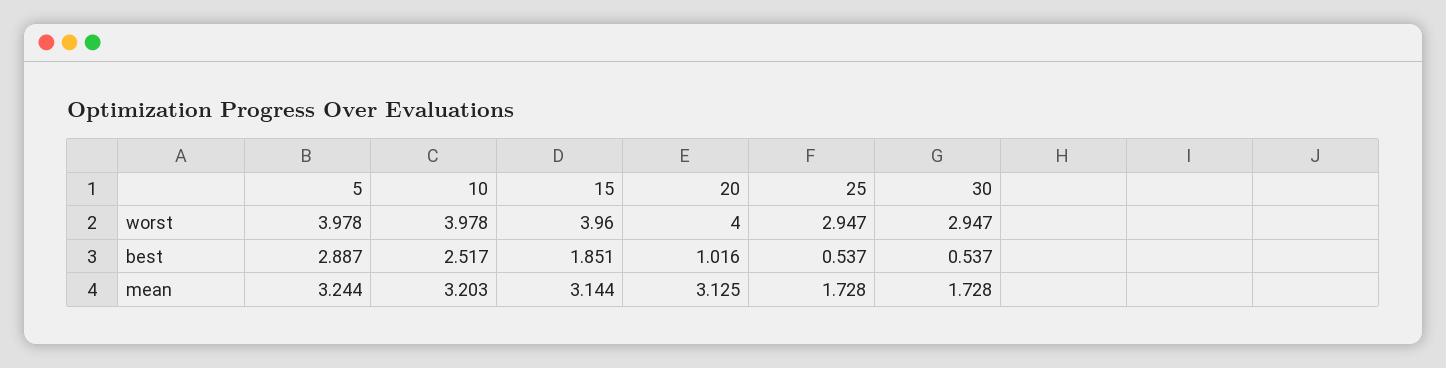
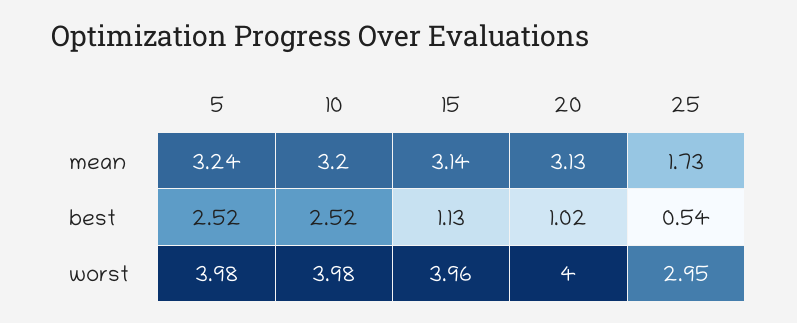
30, worst: 2.947 -> none
5, best: 2.887 -> 2.52
15, best: 1.851 -> 1.13
30, best: 0.537 -> none
30, mean: 1.728 -> none

